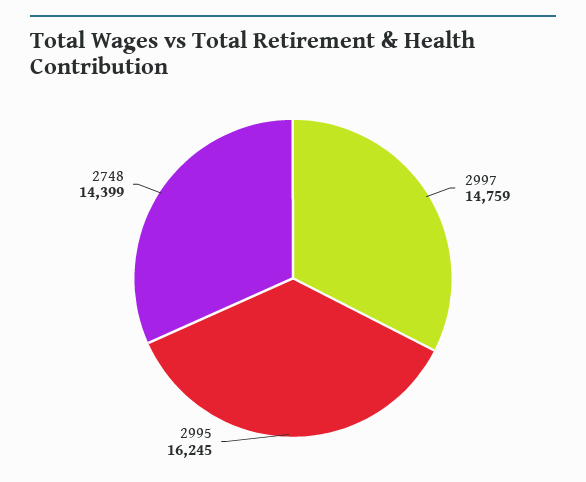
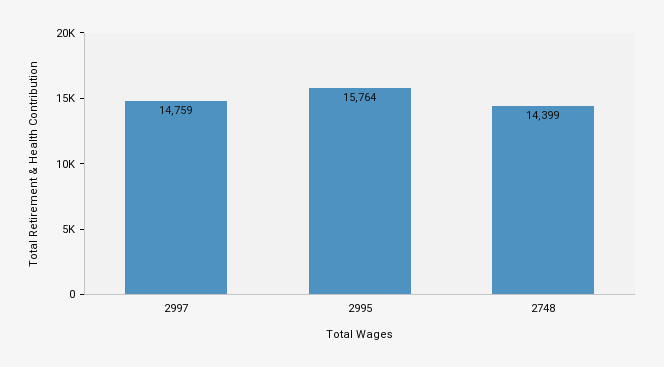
2995: 16245 -> 15764

